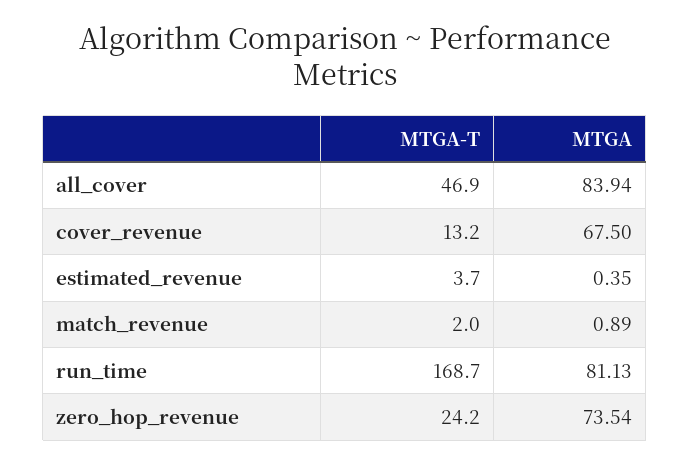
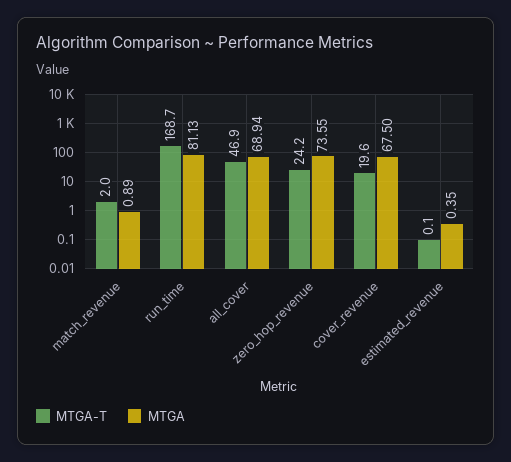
MTGA, all_cover: 83.94 -> 68.94
MTGA-T, cover_revenue: 13.2 -> 19.6
MTGA-T, estimated_revenue: 3.7 -> 0.1
MTGA, zero_hop_revenue: 73.54 -> 73.55

